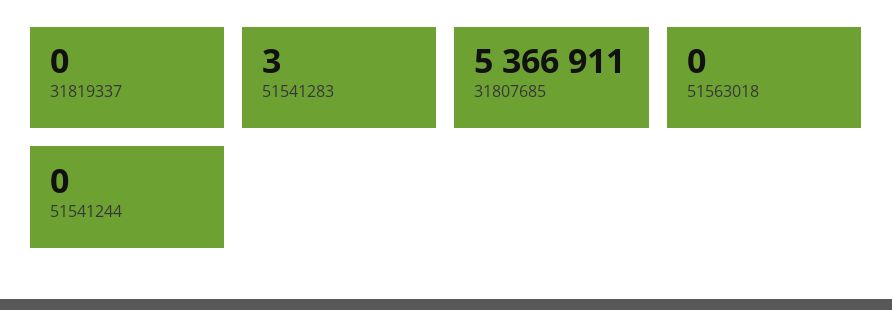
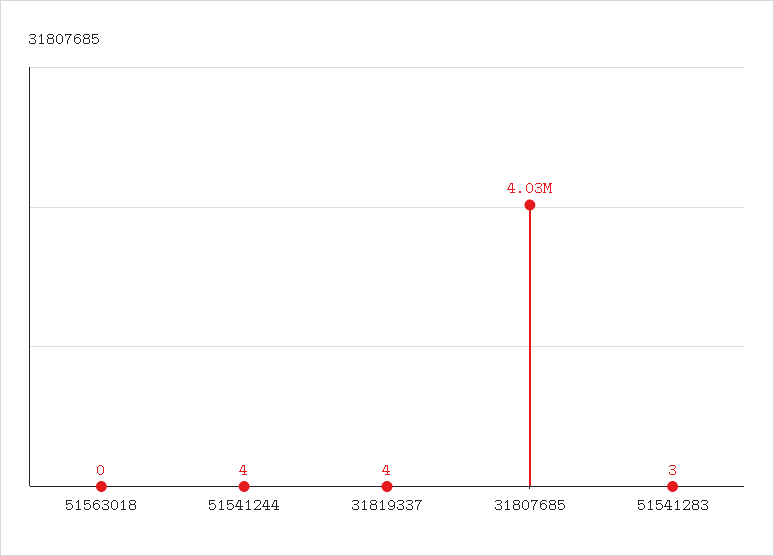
31819337: 0 -> 4
31807685: 5366911 -> 4030000
51541244: 0 -> 4

